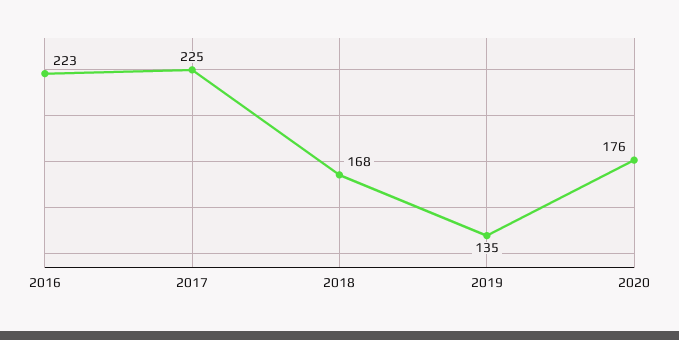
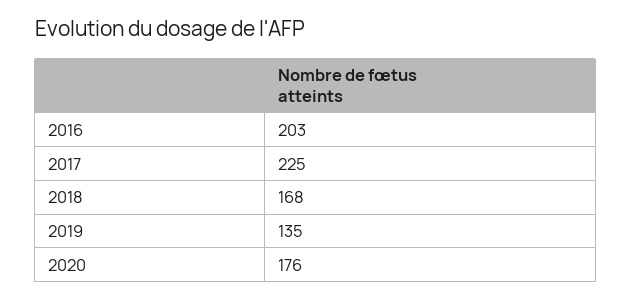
2016: 223 -> 203

